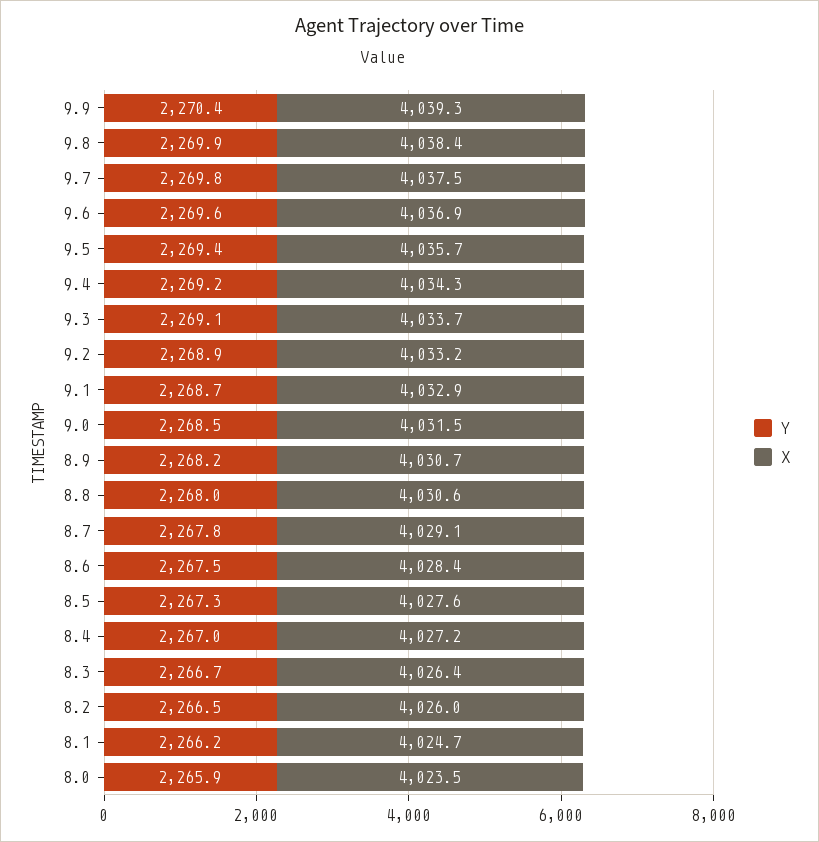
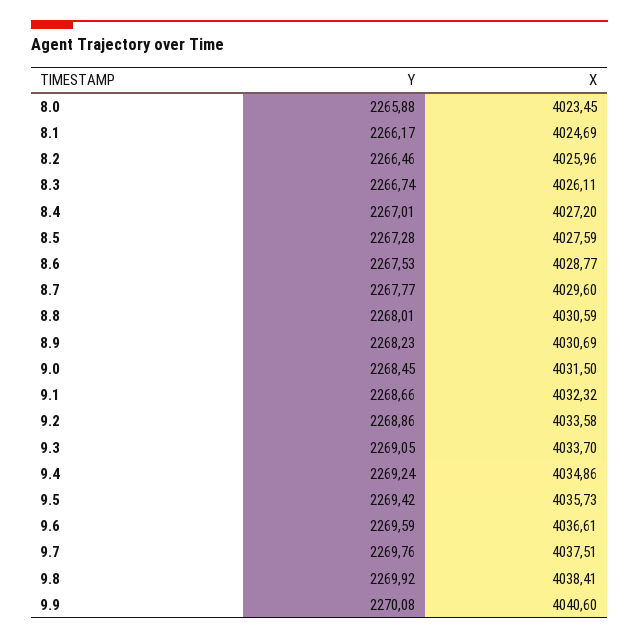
Y, 9.9: 2270.4 -> 2270.08
X, 9.9: 4039.3 -> 4040.6
X, 9.6: 4036.9 -> 4036.61
X, 9.4: 4034.3 -> 4034.86
X, 9.2: 4033.2 -> 4033.58
X, 9.1: 4032.9 -> 4032.32
X, 8.7: 4029.1 -> 4029.6
X, 8.6: 4028.4 -> 4028.77
X, 8.3: 4026.4 -> 4026.11

